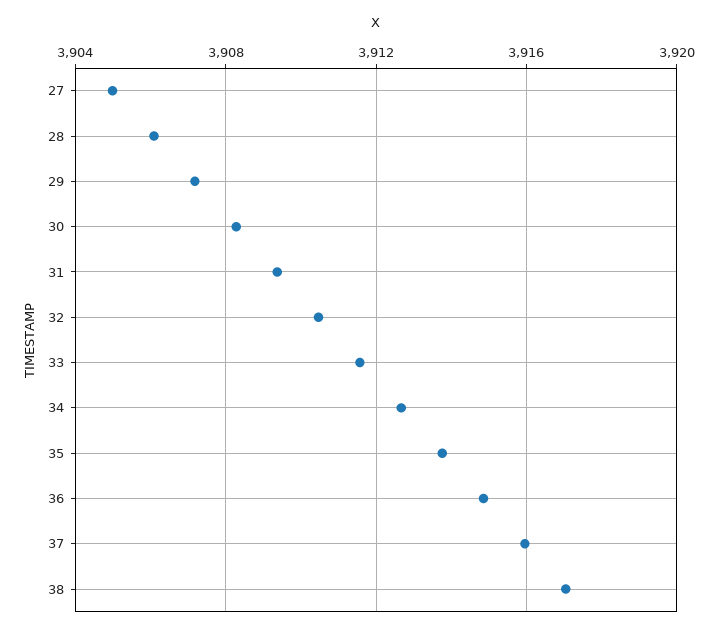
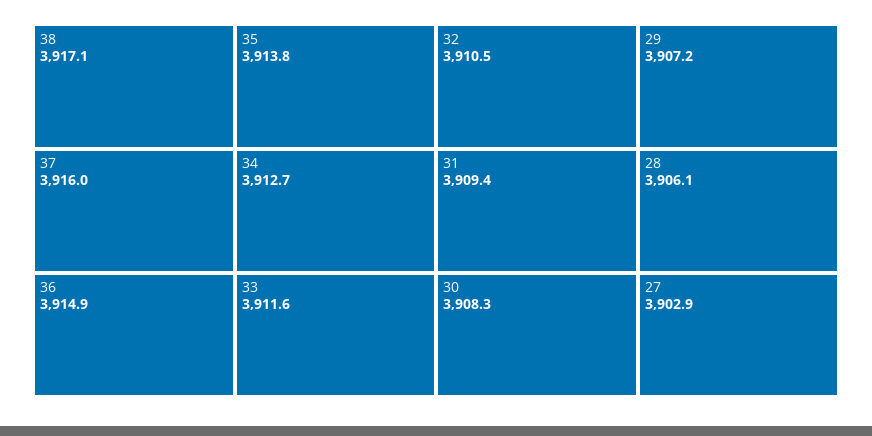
27: 3905 -> 3902.9

